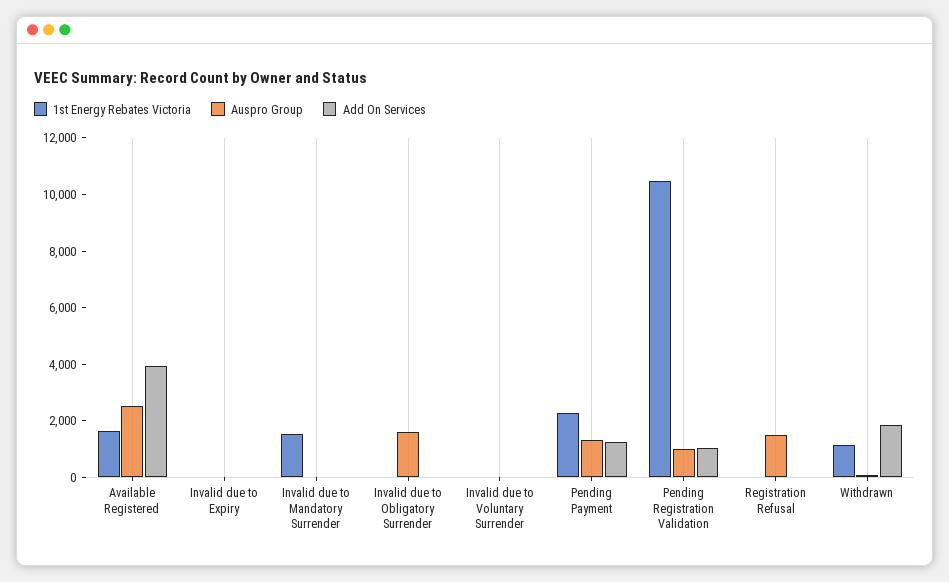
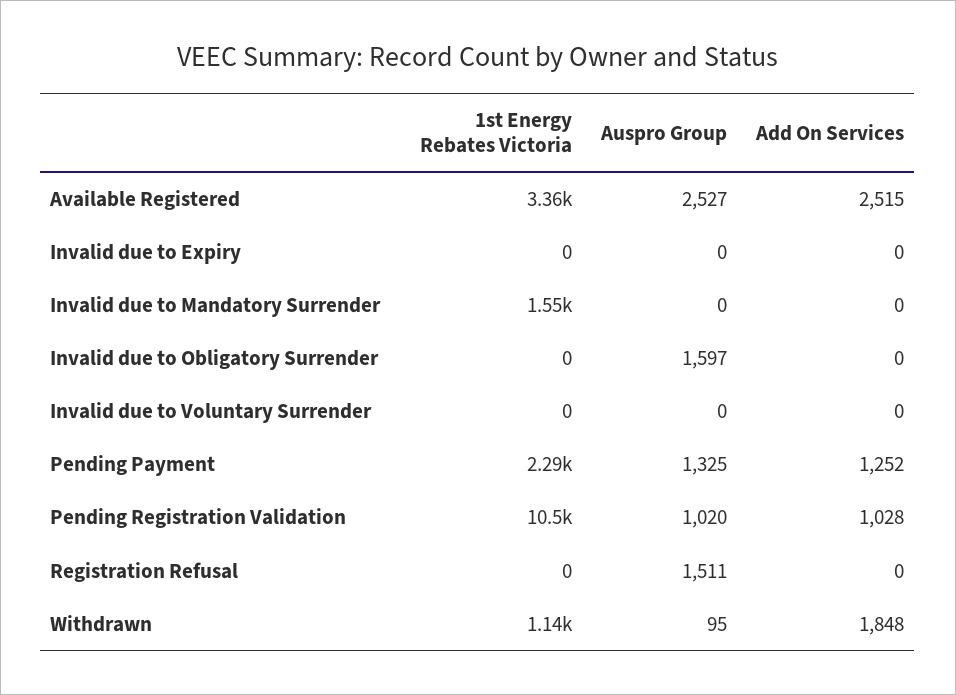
1st Energy Rebates Victoria, Available Registered: 1500 -> 3360
Add On Services, Available Registered: 4000 -> 2515

